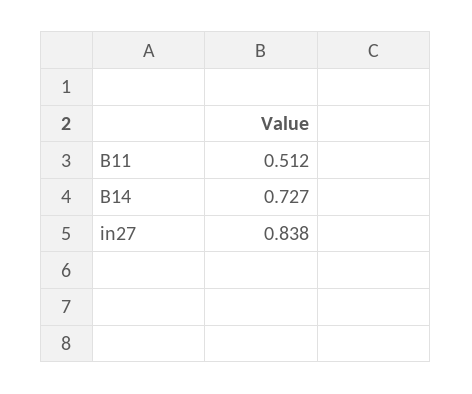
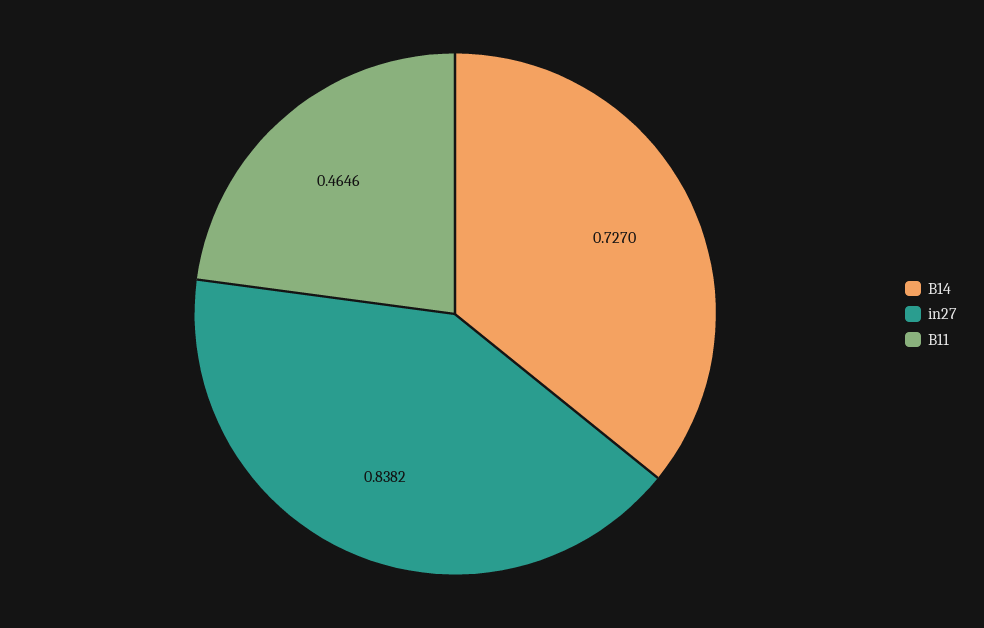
B11: 0.512 -> 0.4646

